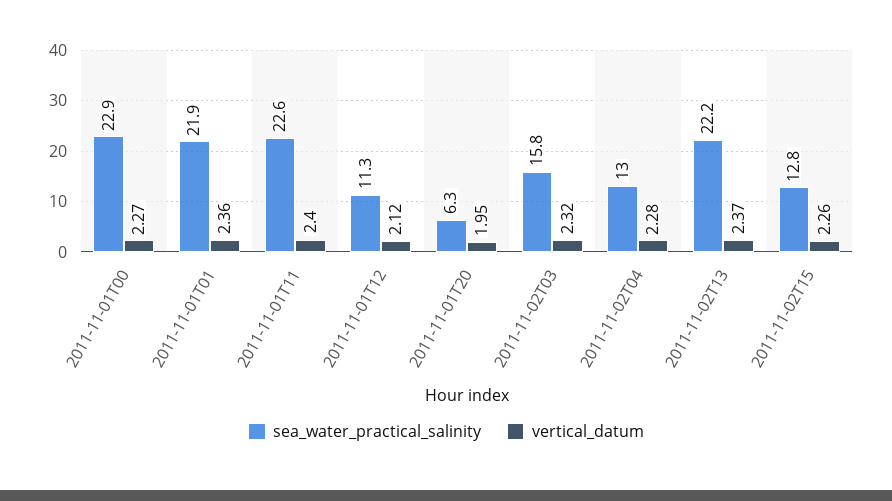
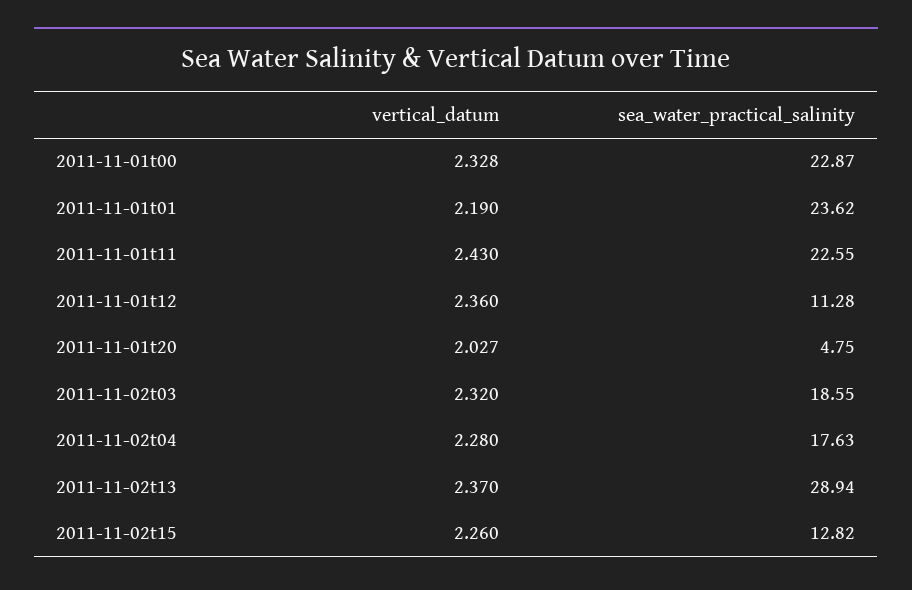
vertical_datum, 2011-11-01T00: 2.27 -> 2.328
sea_water_practical_salinity, 2011-11-01T01: 21.9 -> 23.62
vertical_datum, 2011-11-01T01: 2.36 -> 2.19
vertical_datum, 2011-11-01T11: 2.4 -> 2.43
vertical_datum, 2011-11-01T12: 2.12 -> 2.36
sea_water_practical_salinity, 2011-11-01T20: 6.3 -> 4.75
vertical_datum, 2011-11-01T20: 1.95 -> 2.027
sea_water_practical_salinity, 2011-11-02T03: 15.8 -> 18.55
sea_water_practical_salinity, 2011-11-02T04: 13 -> 17.63
sea_water_practical_salinity, 2011-11-02T13: 22.2 -> 28.94

